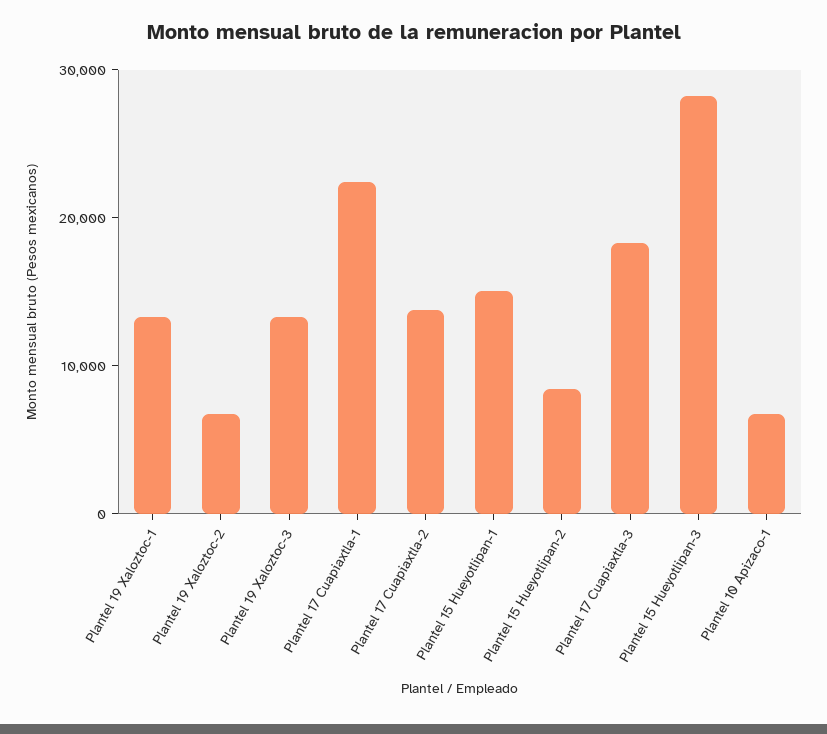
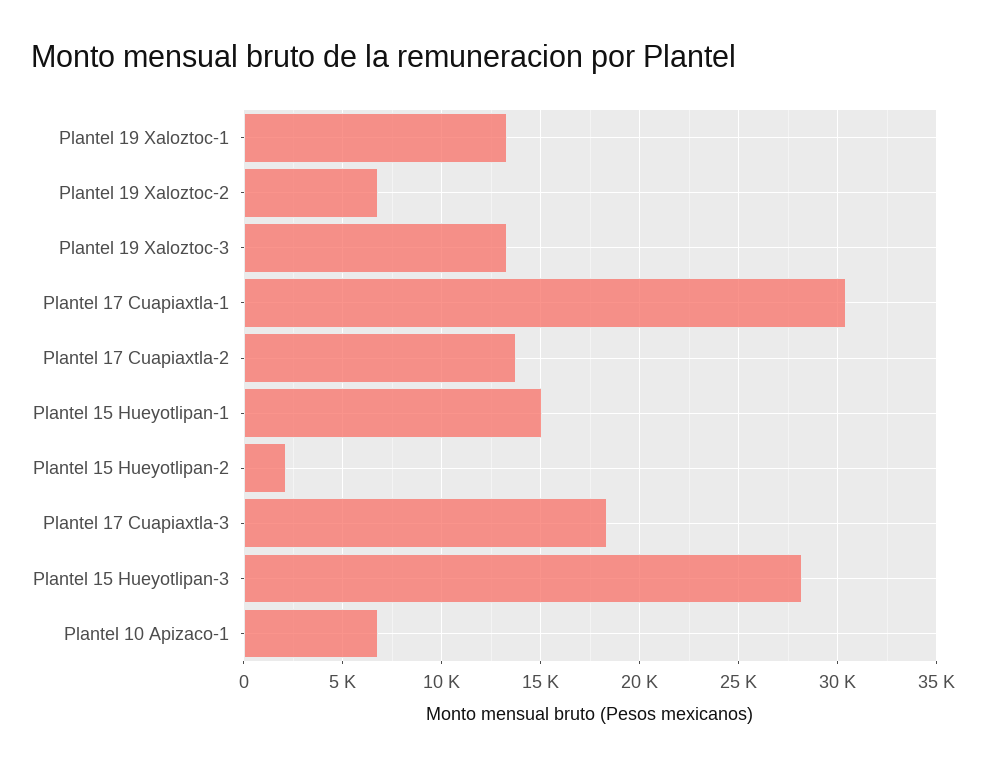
Plantel 17 Cuapiaxtla-1: 22000 -> 30500
Plantel 15 Hueyotlipan-2: 8000 -> 2000

